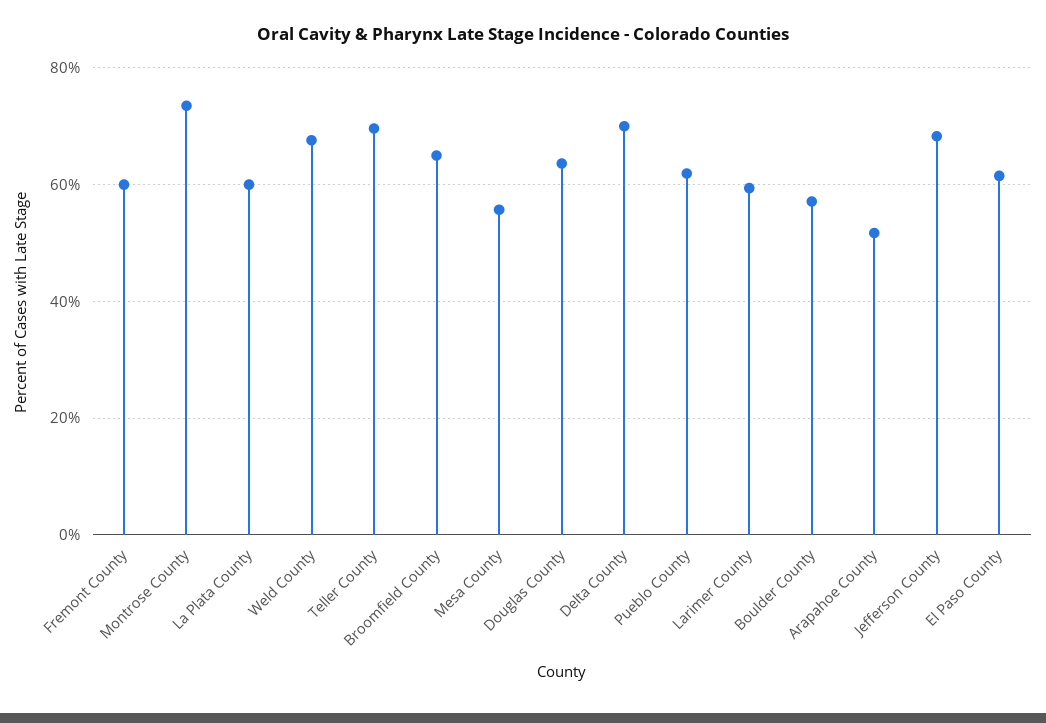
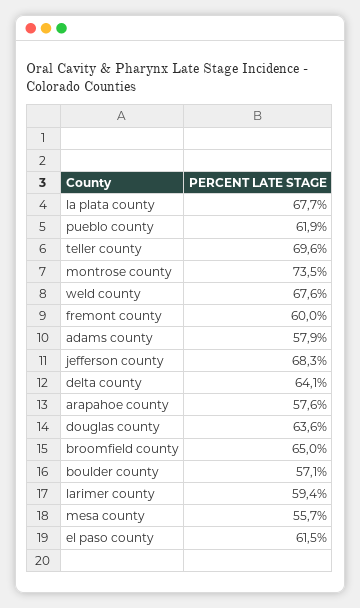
La Plata County: 60 -> 67.7
Delta County: 70 -> 64.1
Arapahoe County: 52 -> 57.6
adams county: none -> 57.9

